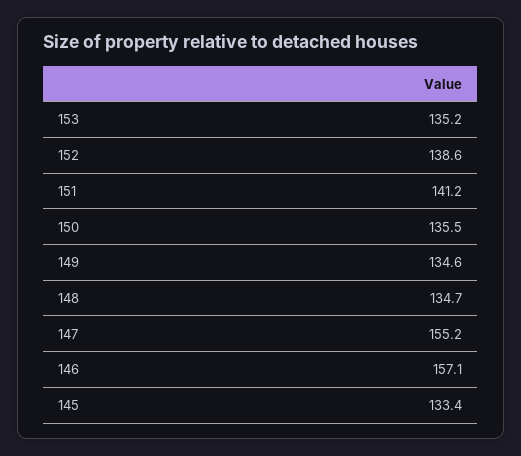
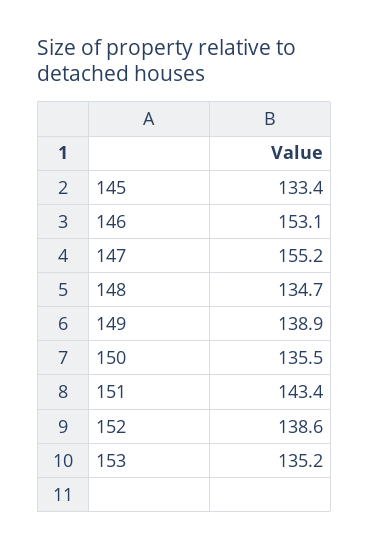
151: 141.2 -> 143.4
149: 134.6 -> 138.9
146: 157.1 -> 153.1

